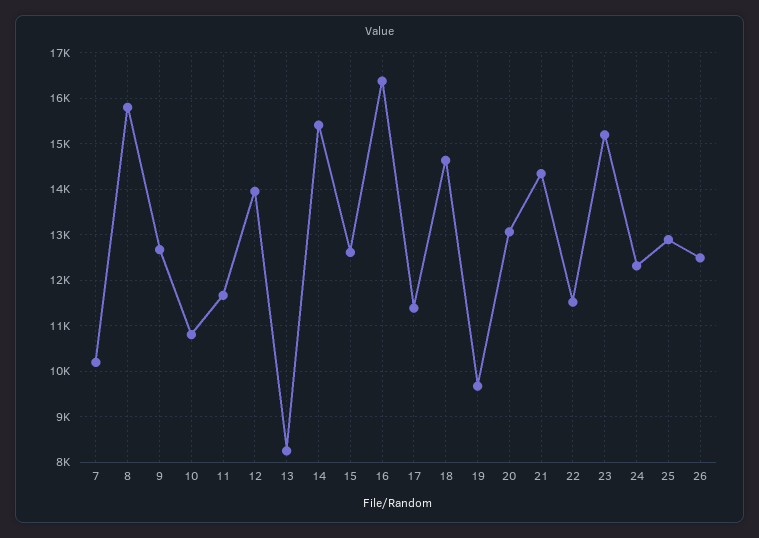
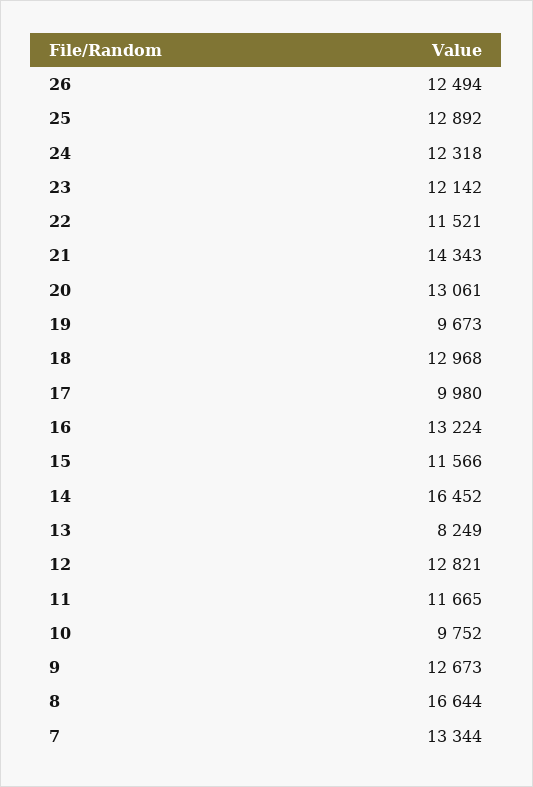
7: 10200 -> 13344
8: 15800 -> 16644
10: 10800 -> 9752
12: 14000 -> 12821
14: 15400 -> 16452
15: 12600 -> 11566
16: 16400 -> 13224
17: 11400 -> 9980
18: 14600 -> 12968
23: 15200 -> 12142

